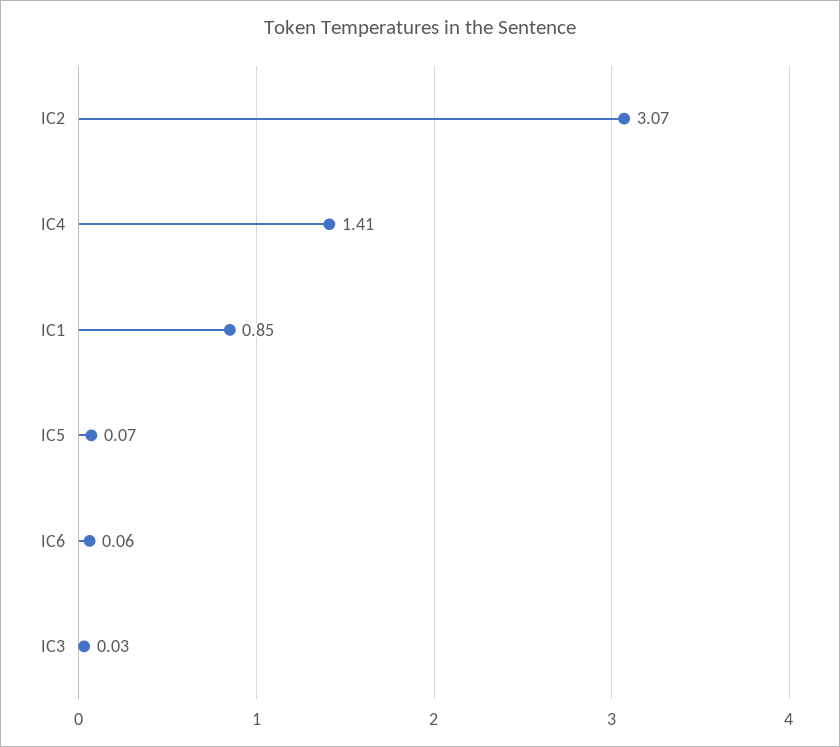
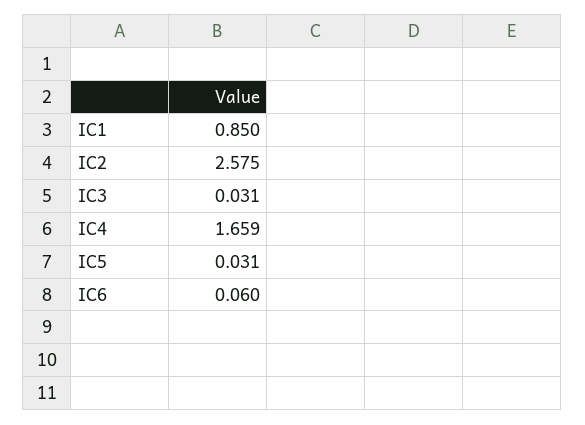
IC2: 3.07 -> 2.575
IC4: 1.41 -> 1.659
IC5: 0.07 -> 0.031

